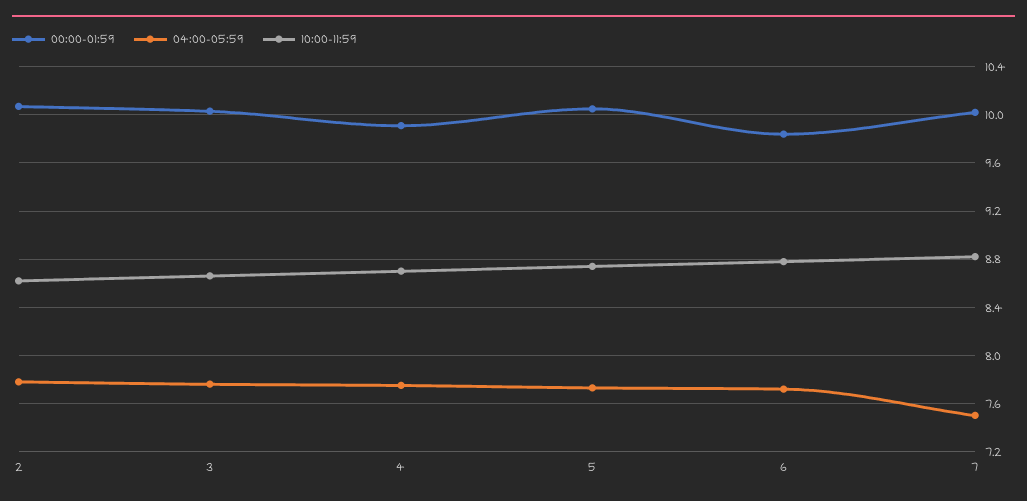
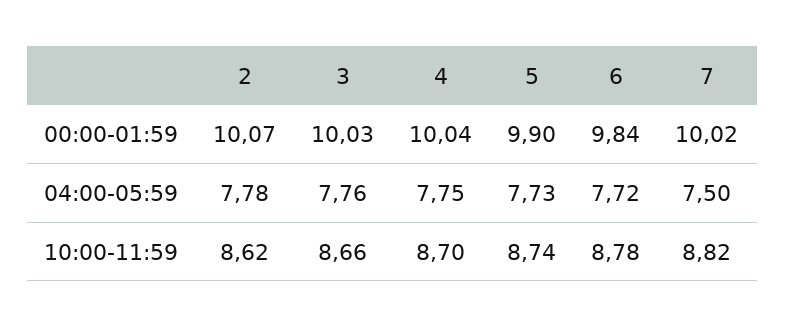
00:00-01:59, 4: 9.9 -> 10.04
00:00-01:59, 5: 10.05 -> 9.9

